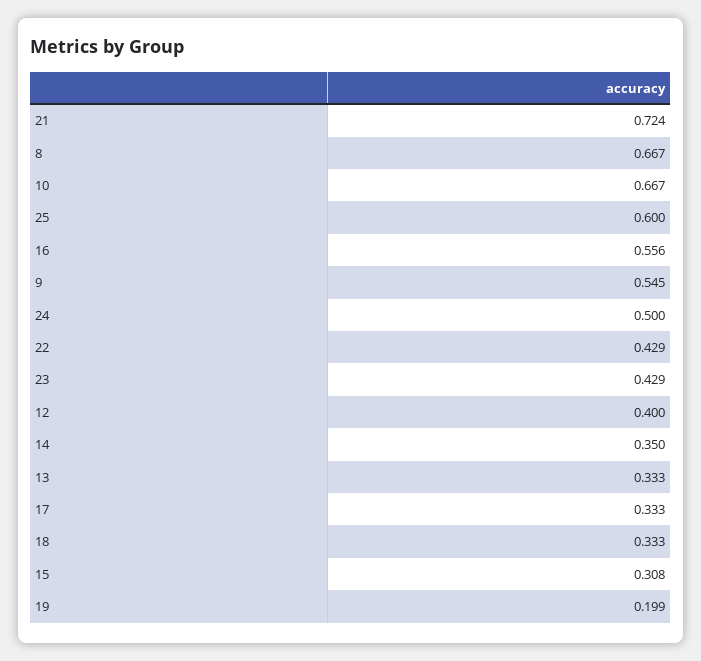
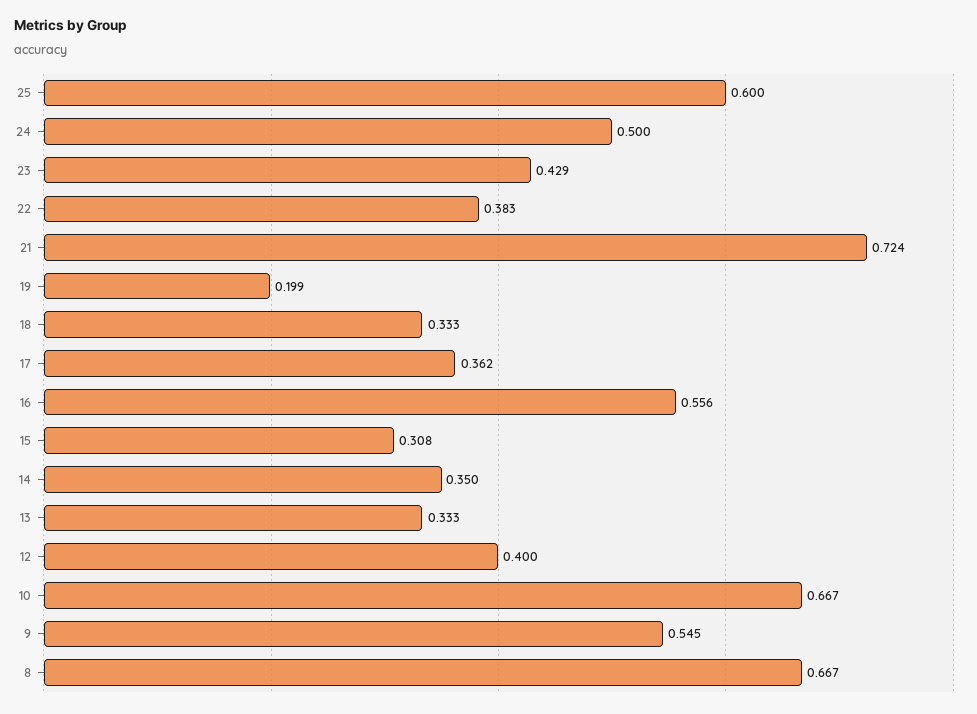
22: 0.429 -> 0.383
17: 0.333 -> 0.362

